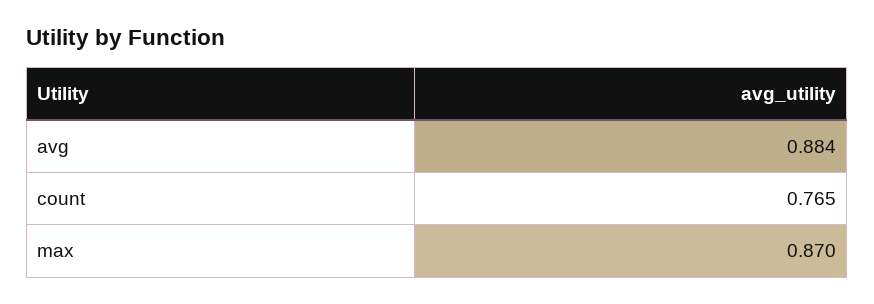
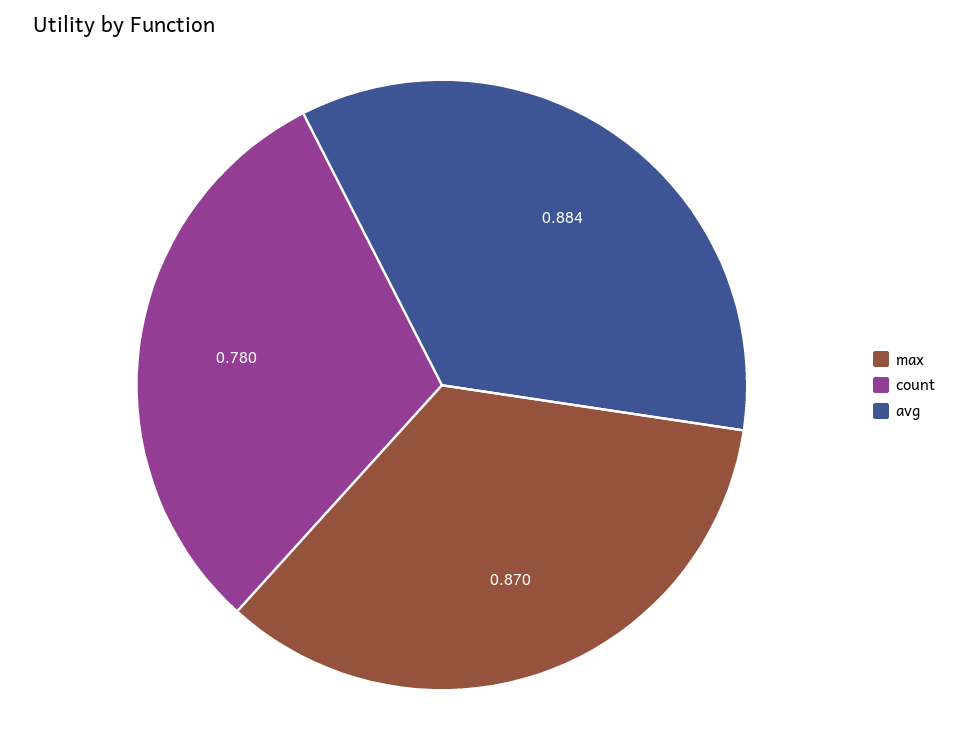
count: 0.765 -> 0.78

